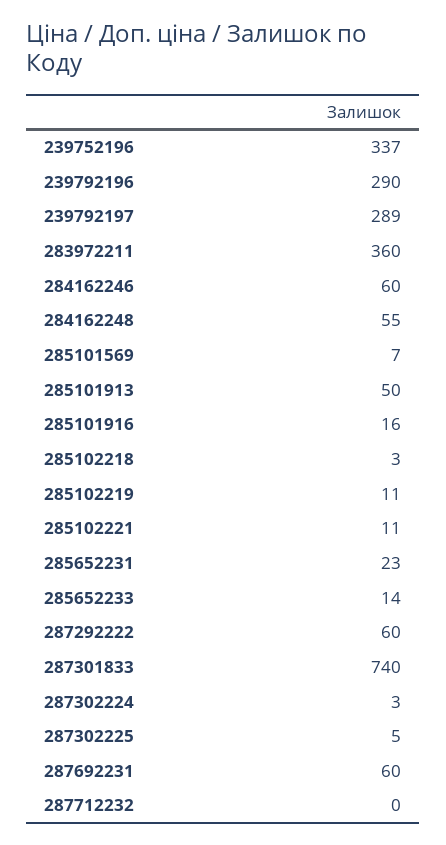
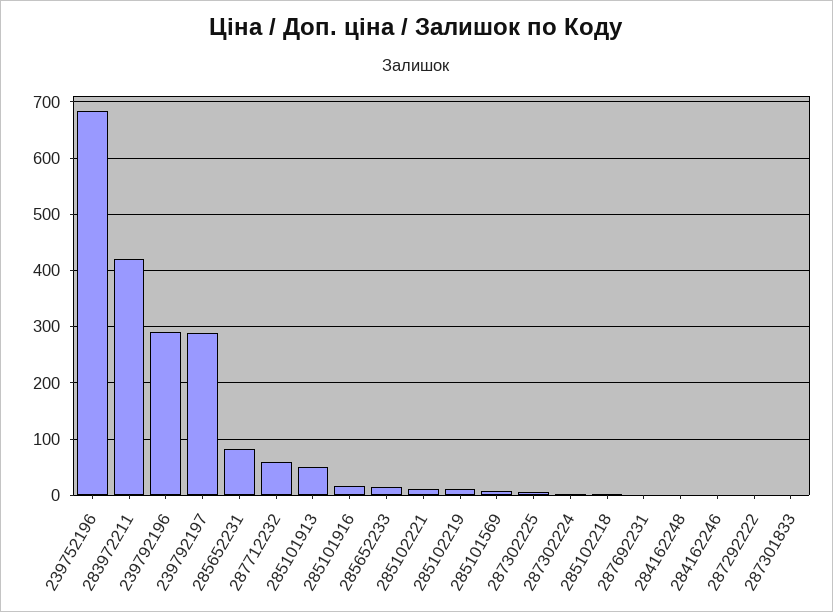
239752196: 337 -> 680
283972211: 360 -> 420
284162246: 60 -> 0
284162248: 55 -> 0
285652231: 23 -> 80
287292222: 60 -> 0
287301833: 740 -> 0
287692231: 60 -> 0
287712232: 0 -> 60

